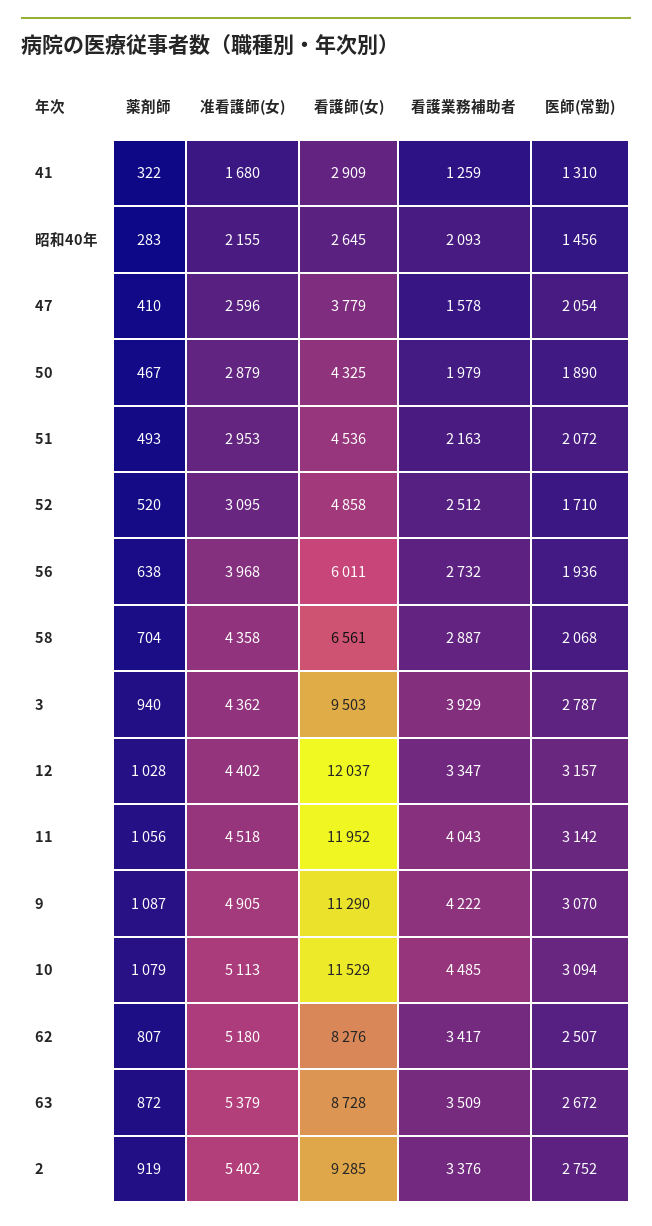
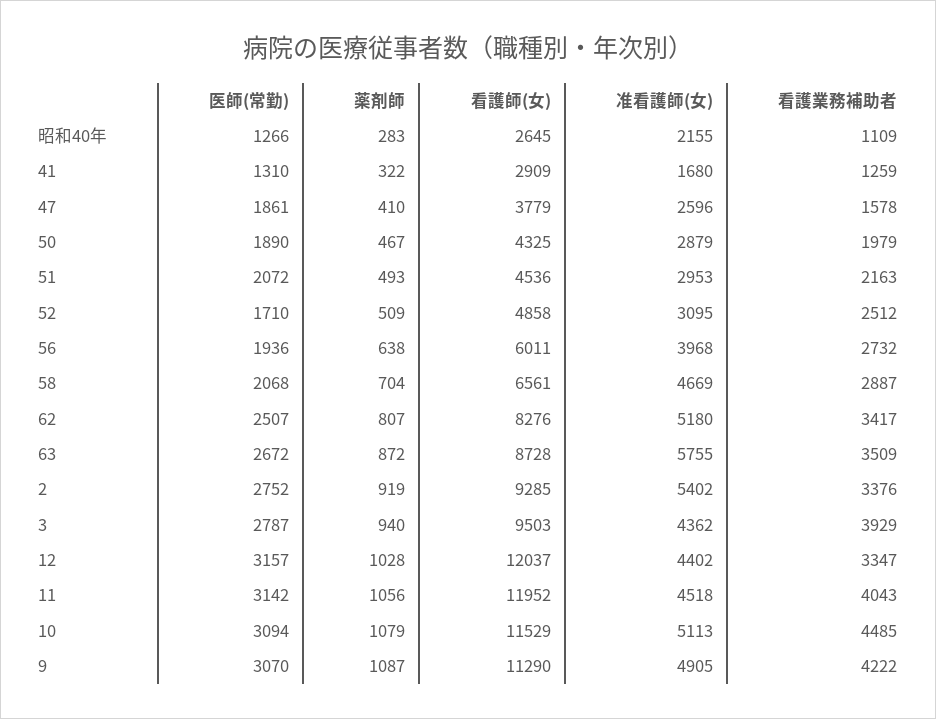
看護業務補助者, 昭和40年: 2093 -> 1109
医師(常勤), 昭和40年: 1456 -> 1266
医師(常勤), 47: 2054 -> 1861
薬剤師, 52: 520 -> 509
准看護師(女), 58: 4358 -> 4669
准看護師(女), 63: 5379 -> 5755

